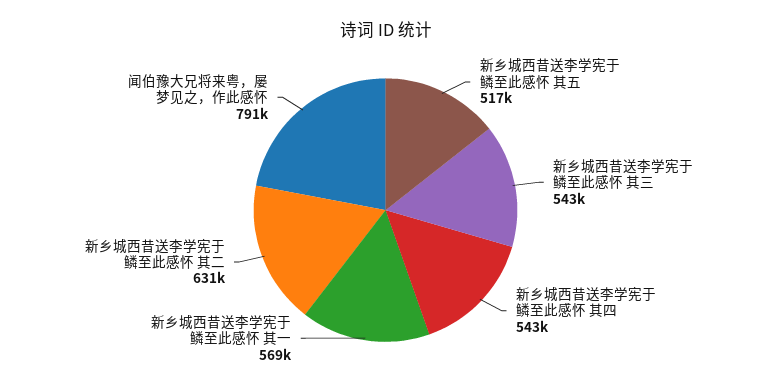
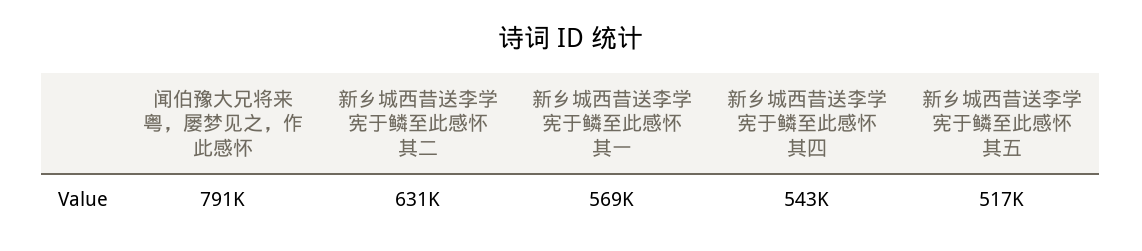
新乡城西昔送李学宪于鳞至此感怀 其三: 543000 -> none

